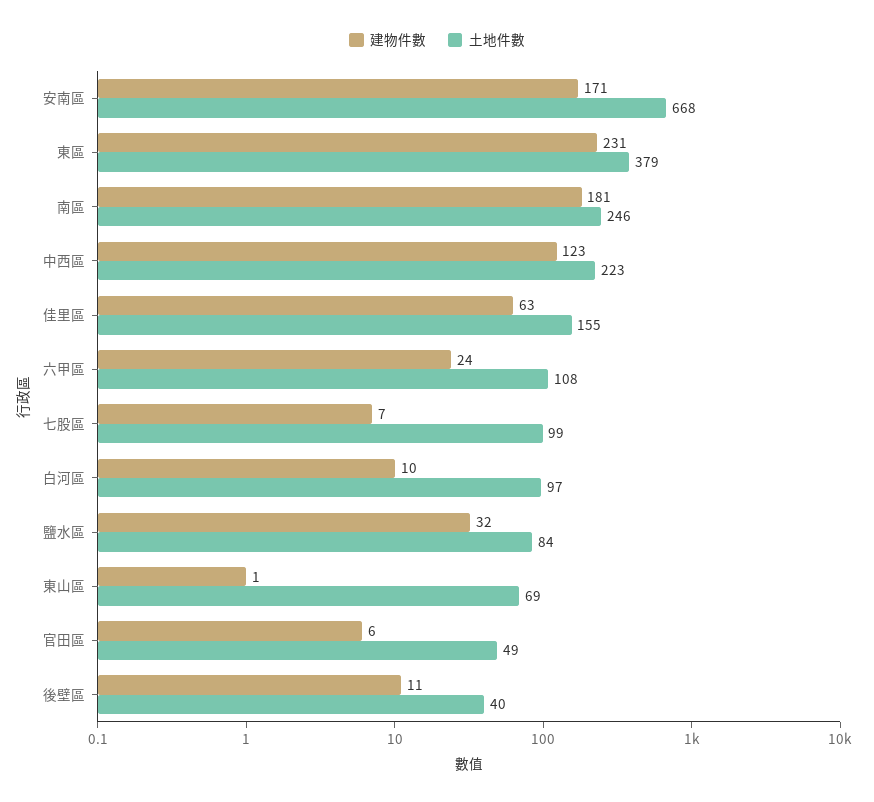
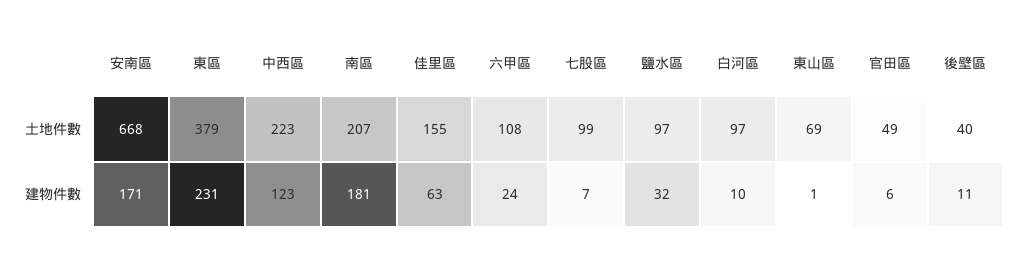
土地件數, 南區: 246 -> 207
土地件數, 鹽水區: 84 -> 97

